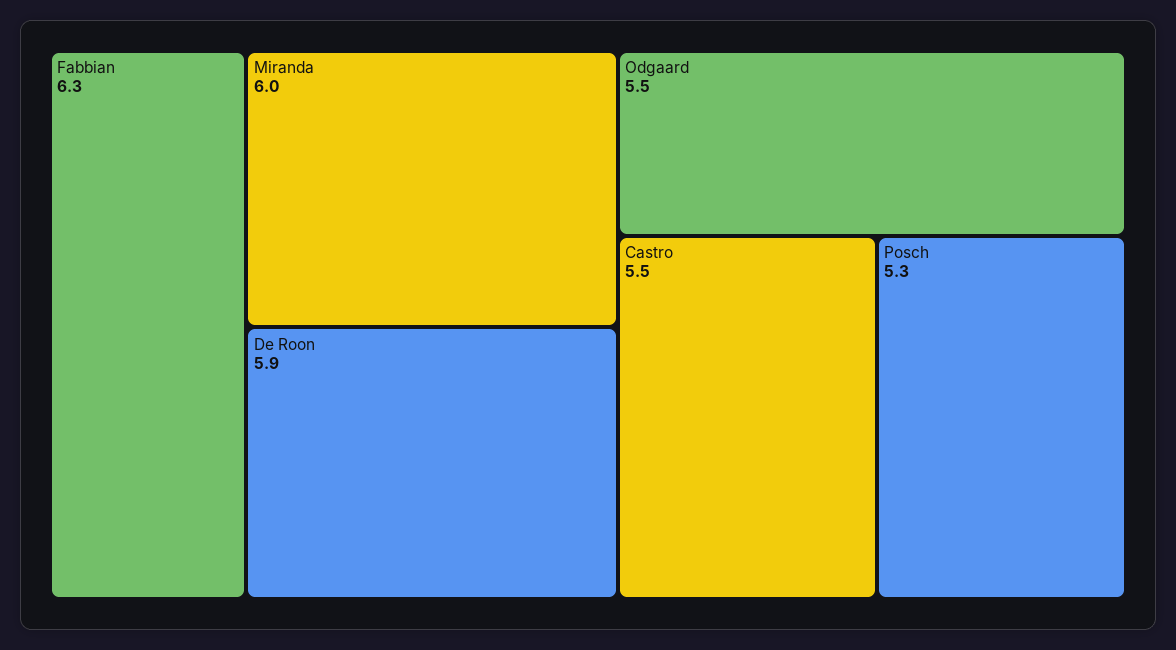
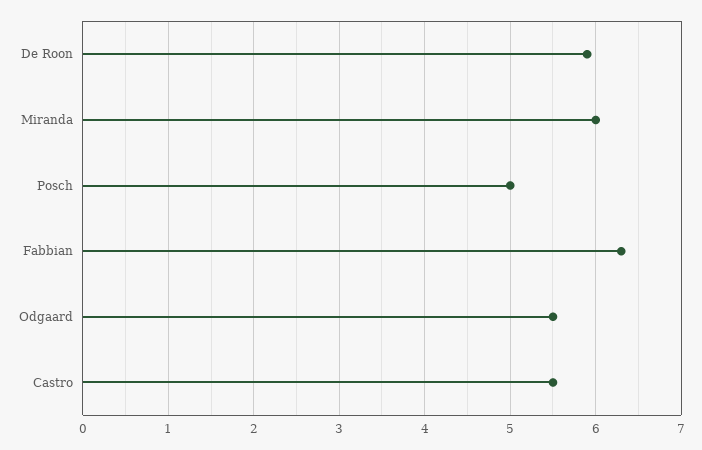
Posch: 5.3 -> 5

